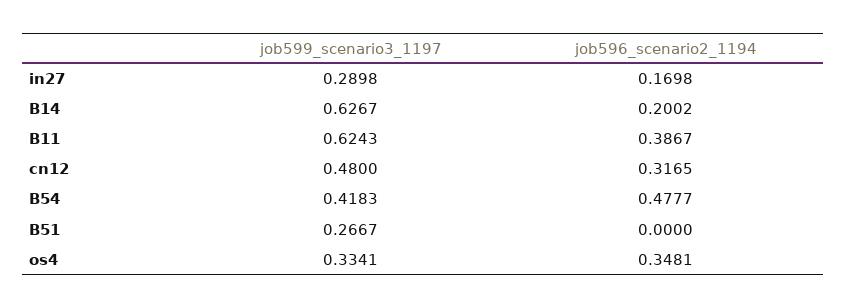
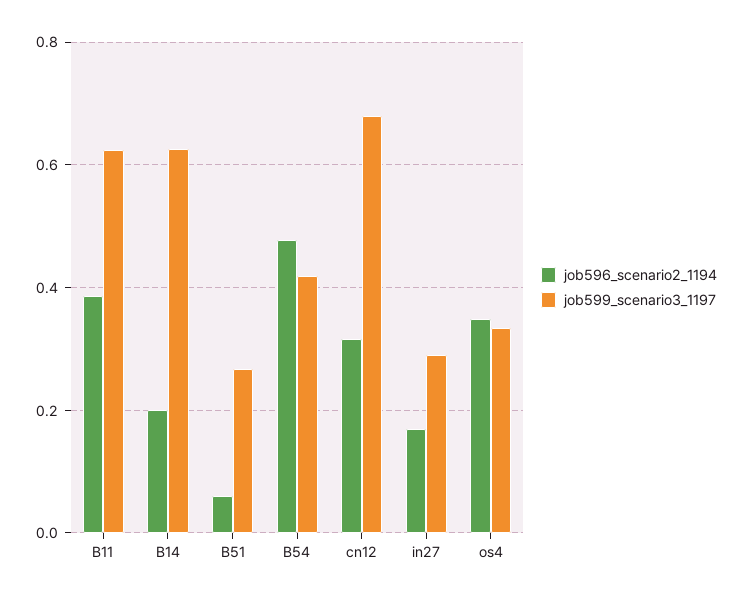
job599_scenario3_1197, cn12: 0.48 -> 0.68
job596_scenario2_1194, B51: 0 -> 0.06

